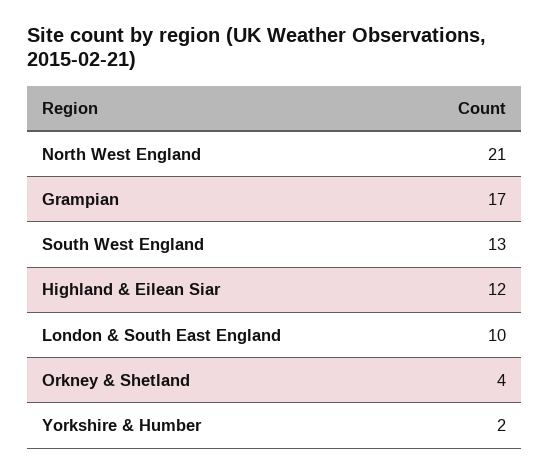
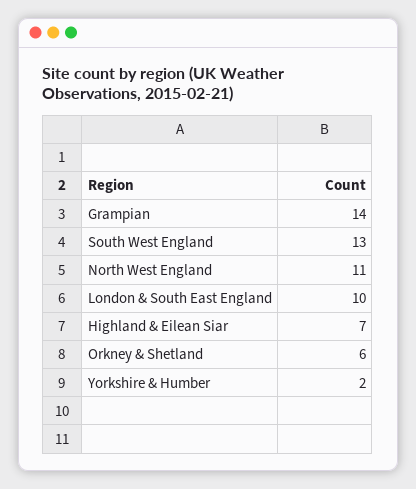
North West England: 21 -> 11
Grampian: 17 -> 14
Highland & Eilean Siar: 12 -> 7
Orkney & Shetland: 4 -> 6

